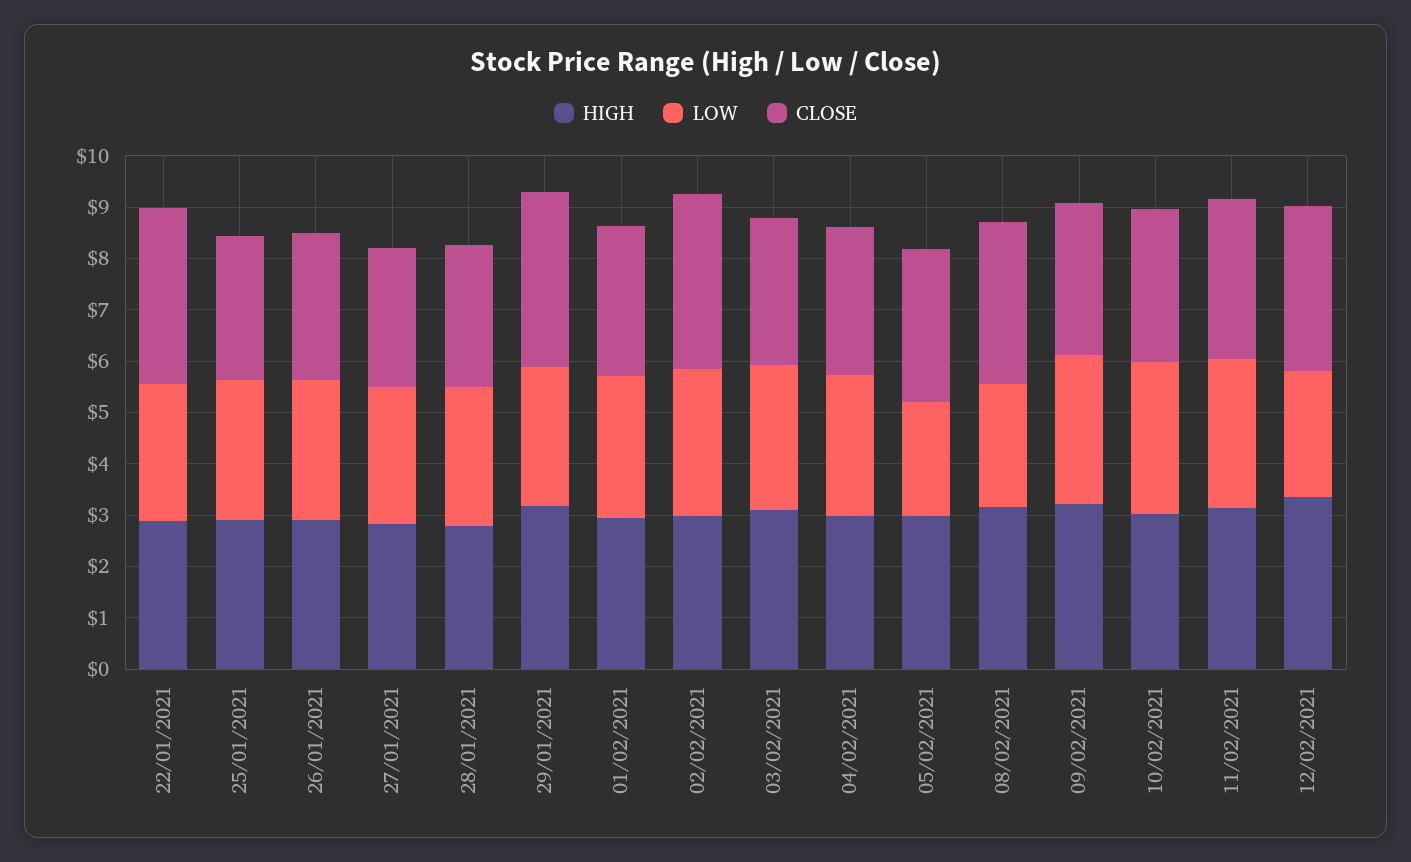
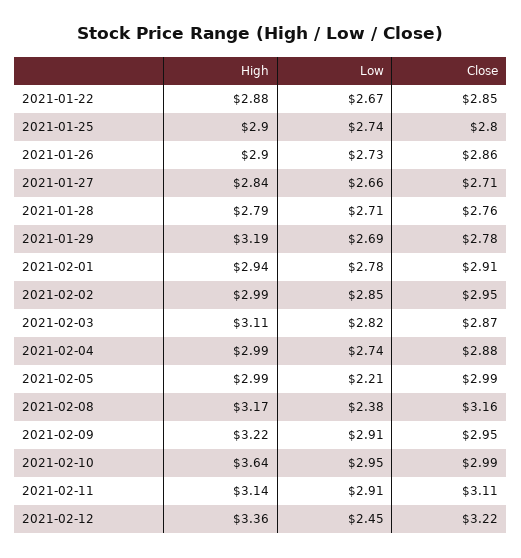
CLOSE, 22/01/2021: 3.4 -> 2.85
CLOSE, 29/01/2021: 3.4 -> 2.78
CLOSE, 02/02/2021: 3.4 -> 2.95
HIGH, 10/02/2021: 3 -> 3.64

